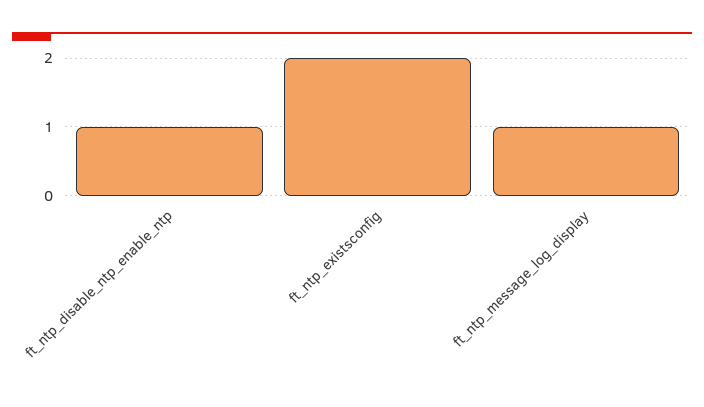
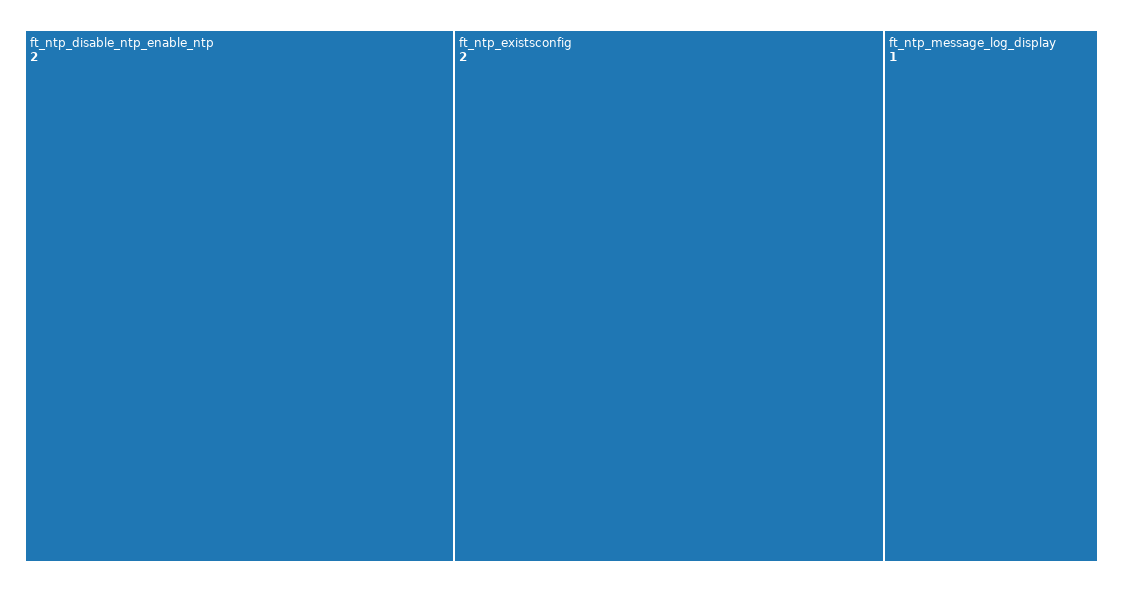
ft_ntp_disable_ntp_enable_ntp: 1 -> 2

